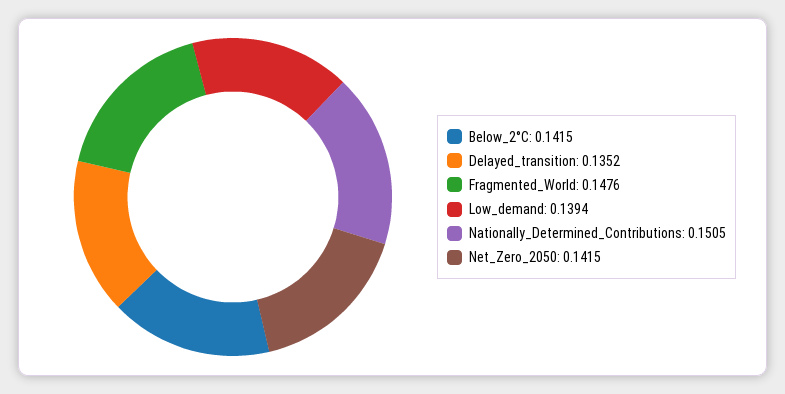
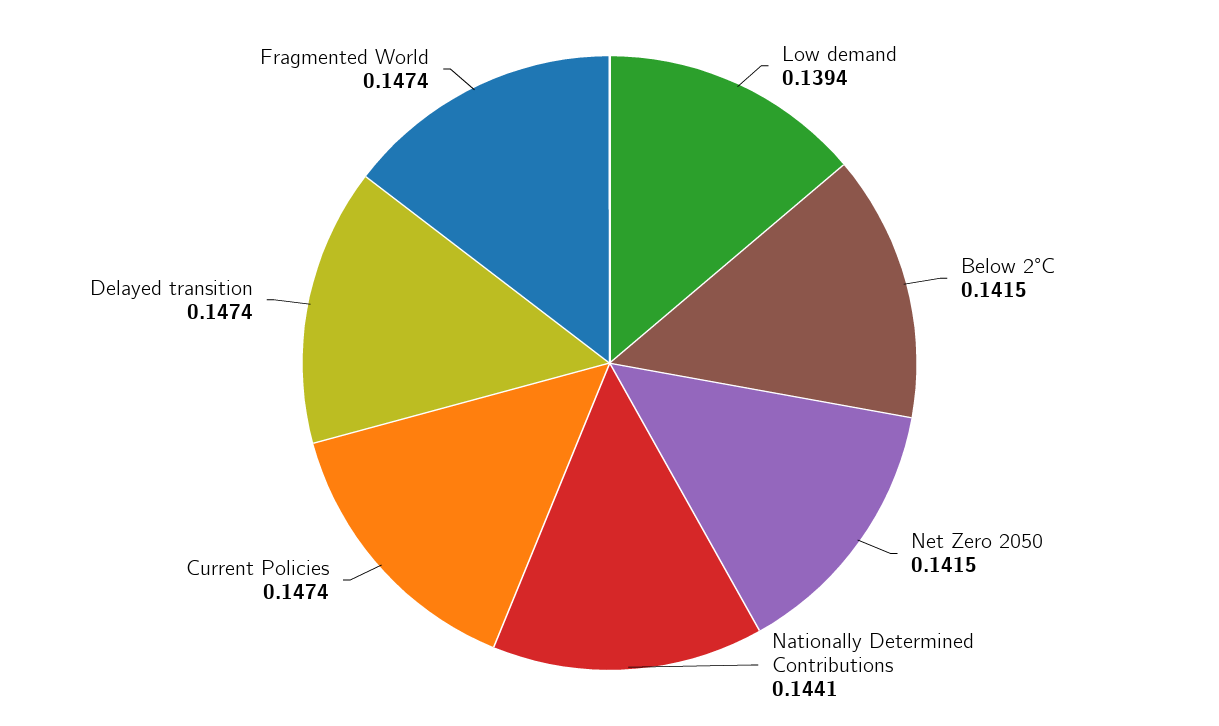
Delayed_transition: 0.1352 -> 0.1474
Fragmented_World: 0.1476 -> 0.1474
Nationally_Determined_Contributions: 0.1505 -> 0.1441
Current Policies: none -> 0.1474

